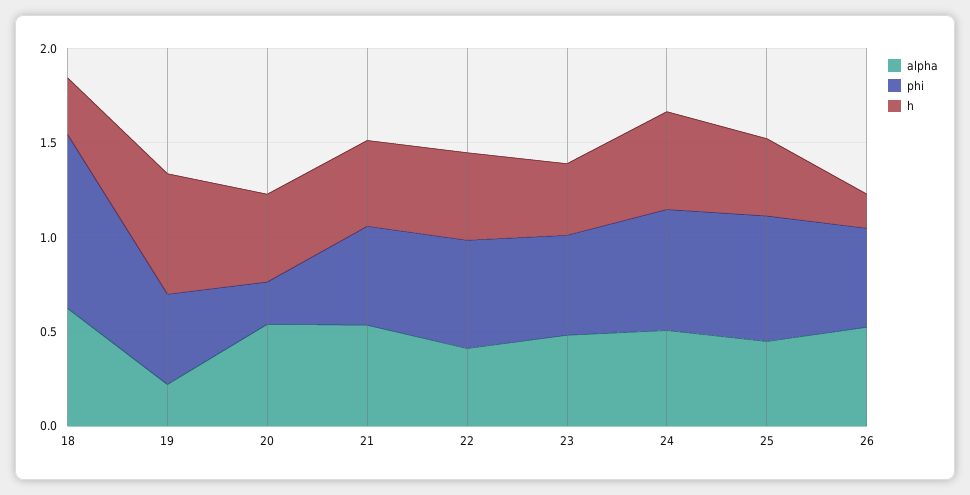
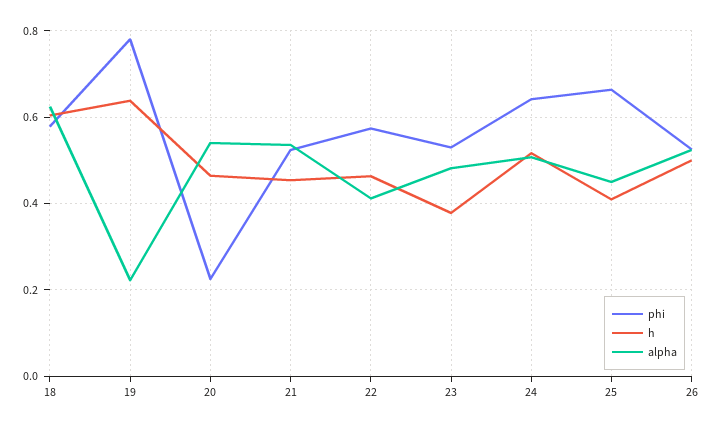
phi, 18: 0.9 -> 0.58
h, 18: 0.3 -> 0.6
phi, 19: 0.5 -> 0.78
h, 26: 0.2 -> 0.5

